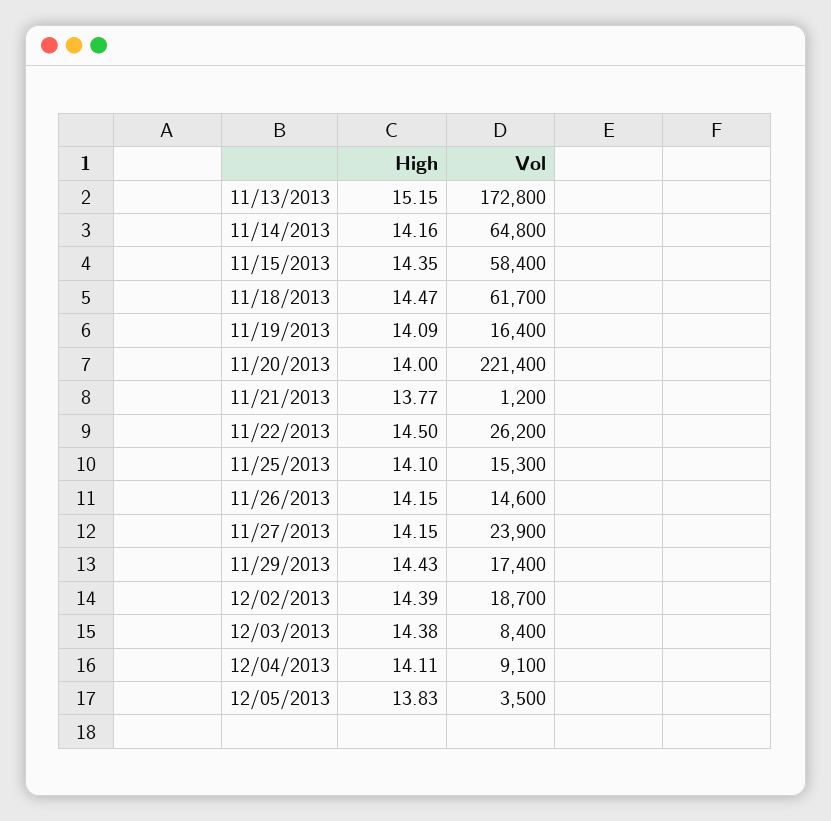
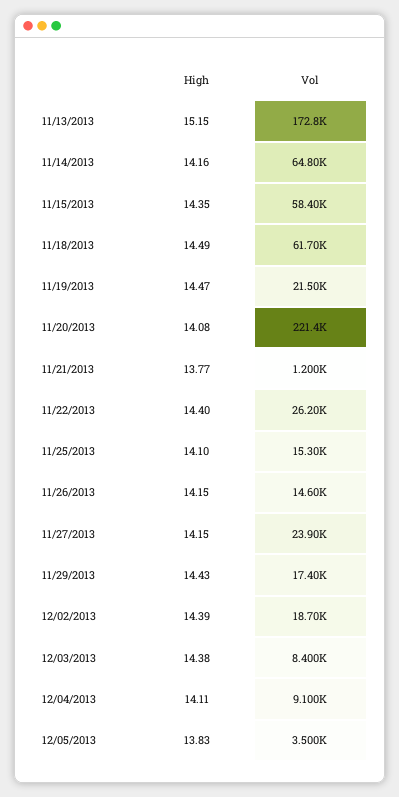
High, 11/18/2013: 14.47 -> 14.49
High, 11/19/2013: 14.09 -> 14.47
Vol, 11/19/2013: 16400 -> 21500
High, 11/20/2013: 14 -> 14.08
High, 11/22/2013: 14.5 -> 14.4

